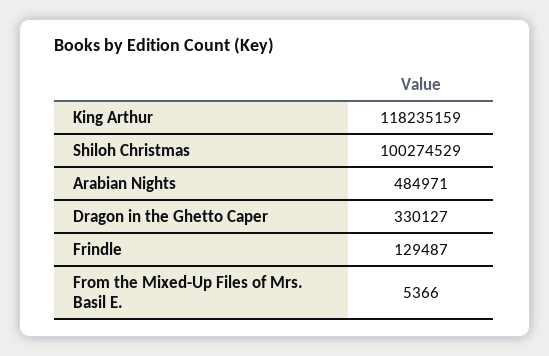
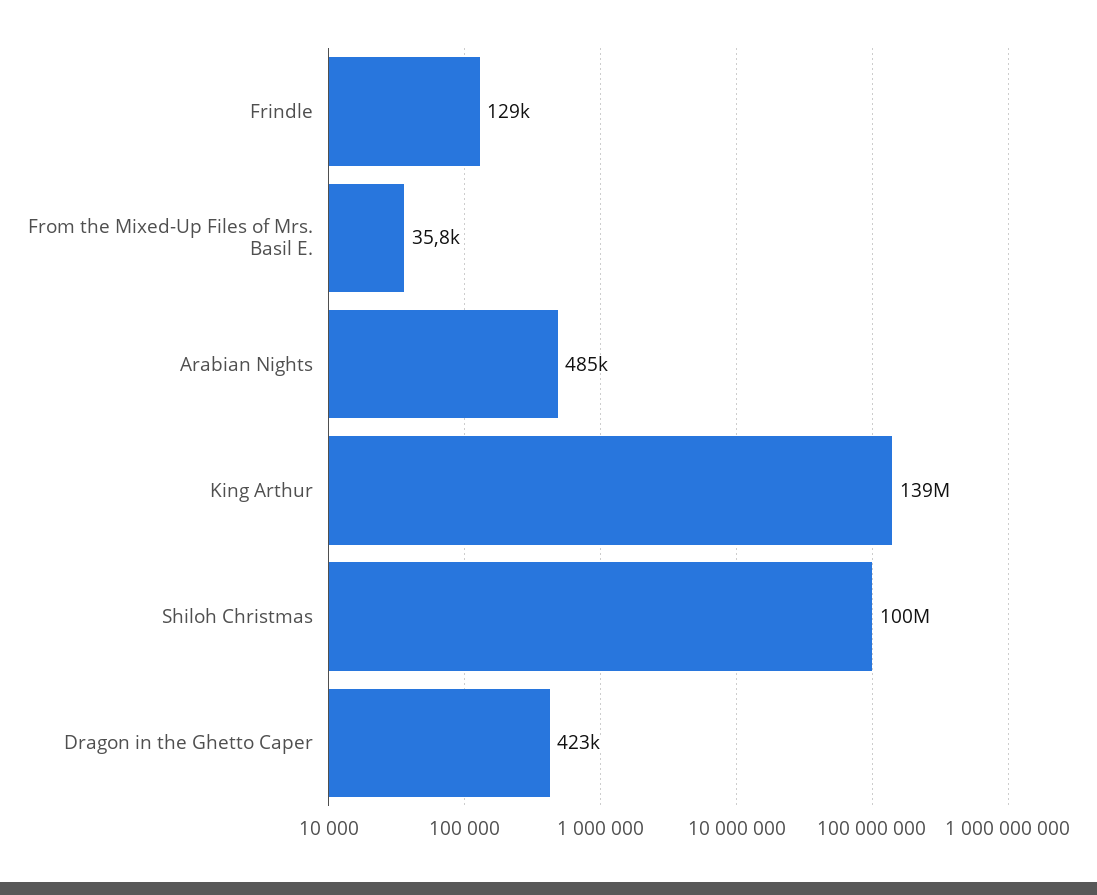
King Arthur: 118235159 -> 139000000
Dragon in the Ghetto Caper: 330127 -> 423000
From the Mixed-Up Files of Mrs. Basil E.: 5366 -> 35800

